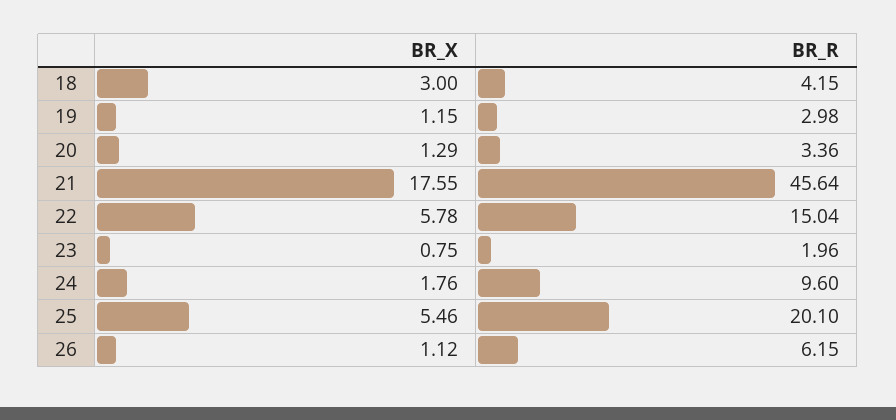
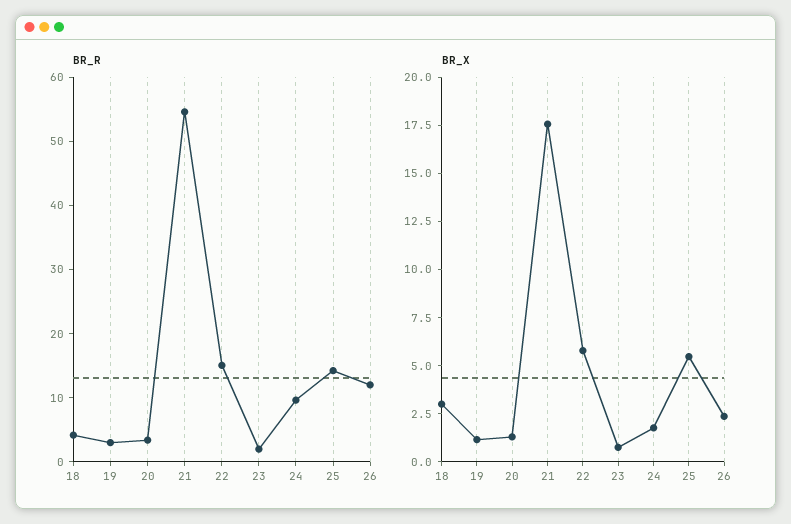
BR_R, 21: 45.64 -> 54
BR_R, 25: 20.1 -> 14
BR_X, 26: 1.12 -> 2.5
BR_R, 26: 6.15 -> 12

